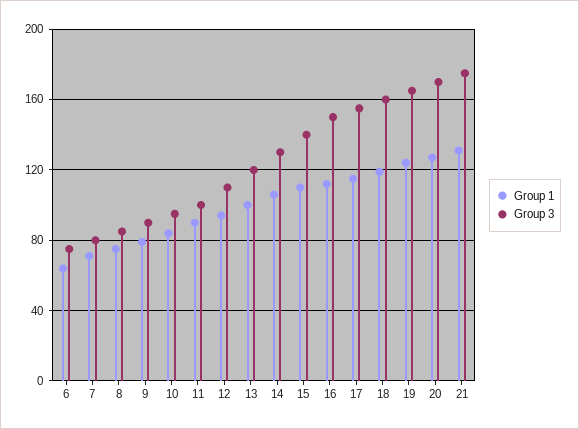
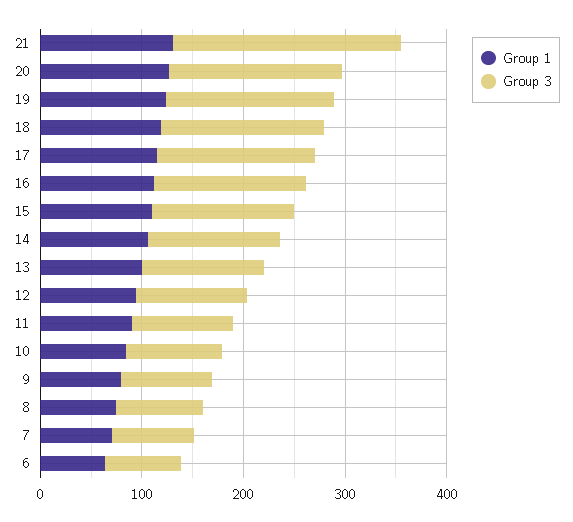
Group 3, 21: 175 -> 220

